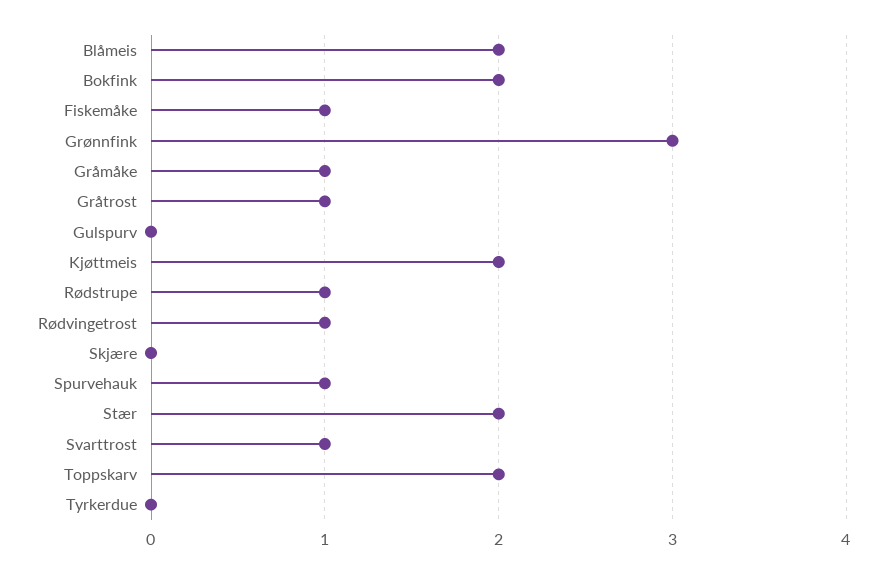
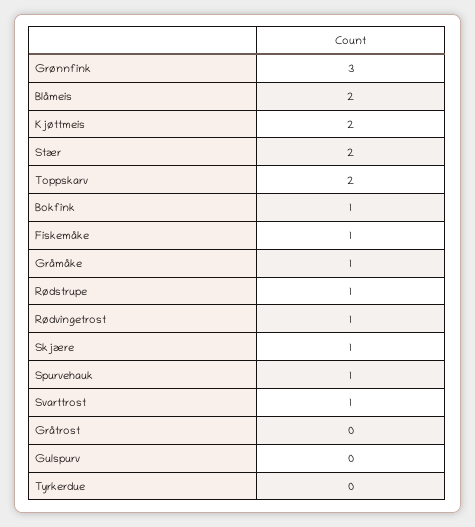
Bokfink: 2 -> 1
Gråtrost: 1 -> 0
Skjære: 0 -> 1

